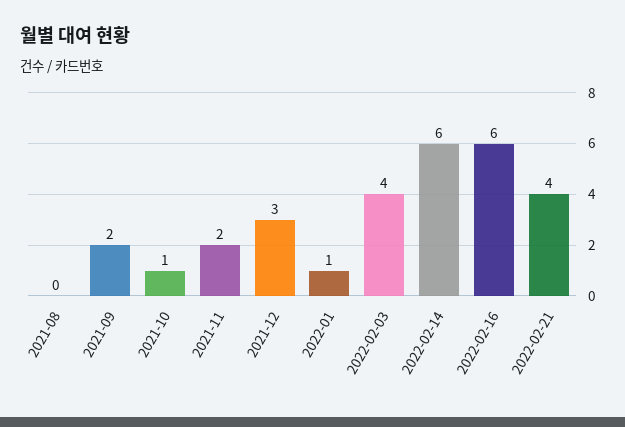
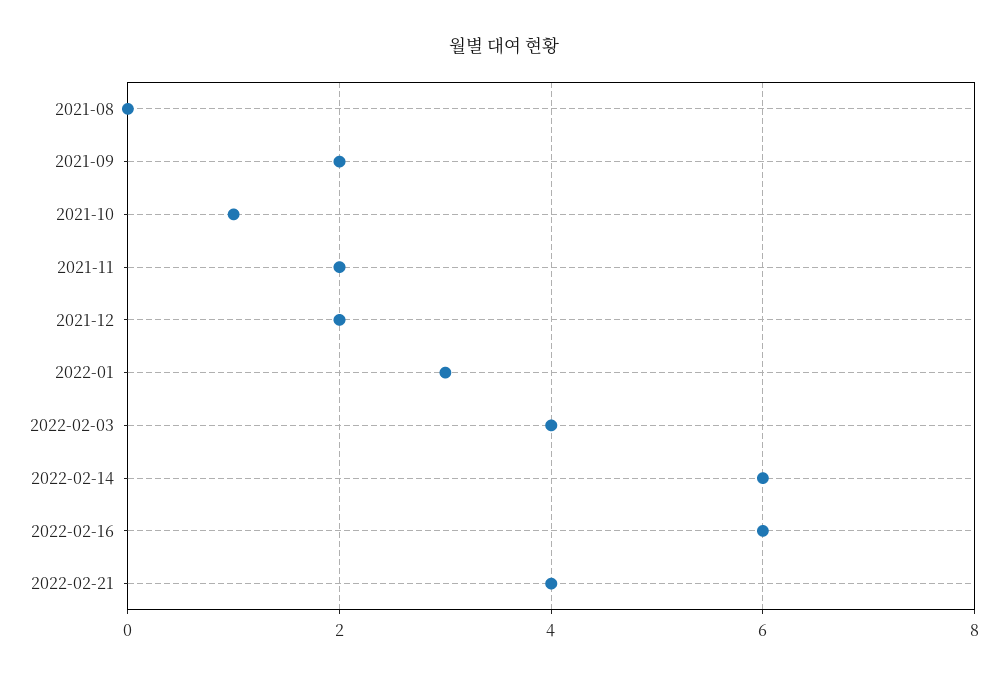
2021-12: 3 -> 2
2022-01: 1 -> 3

